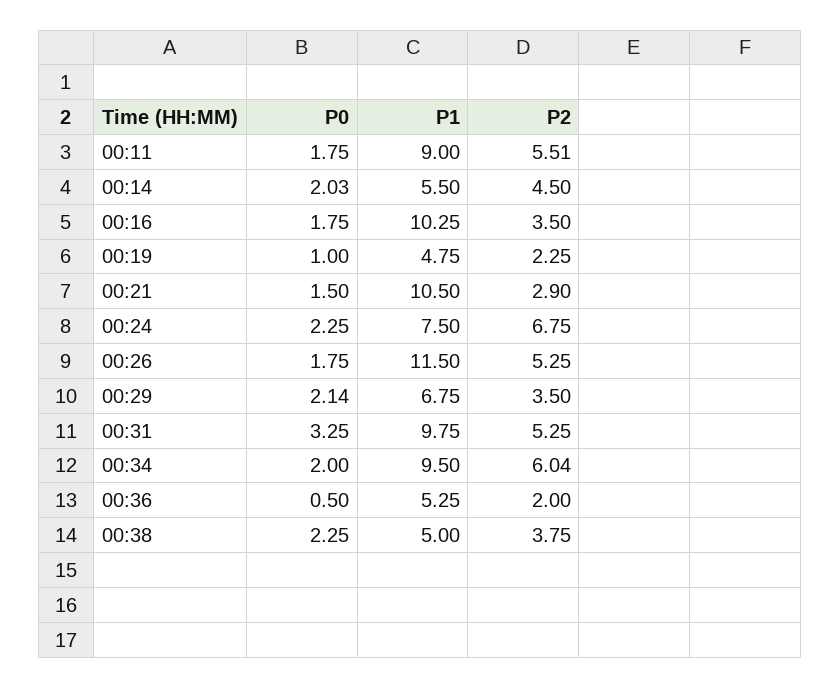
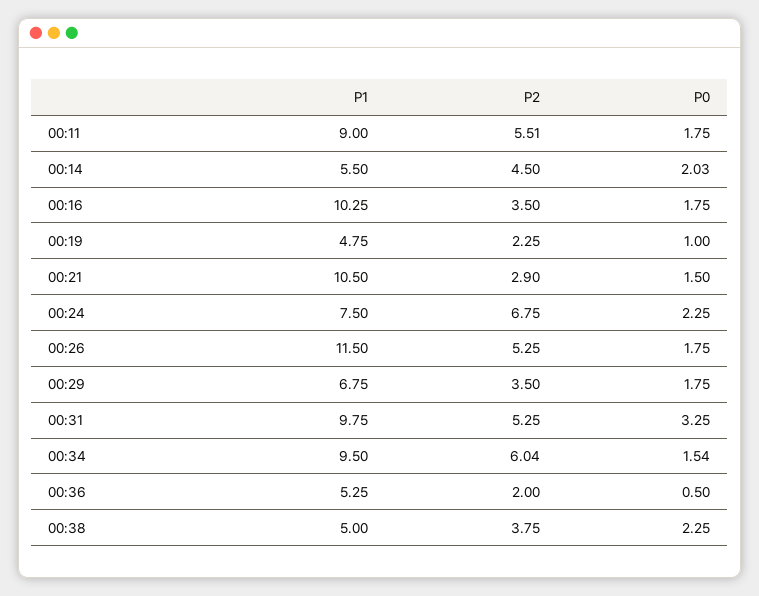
P0, 00:29: 2.14 -> 1.75
P0, 00:34: 2 -> 1.54

